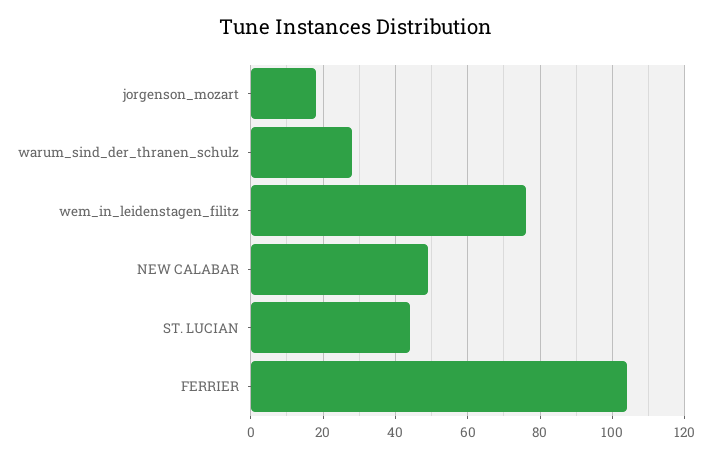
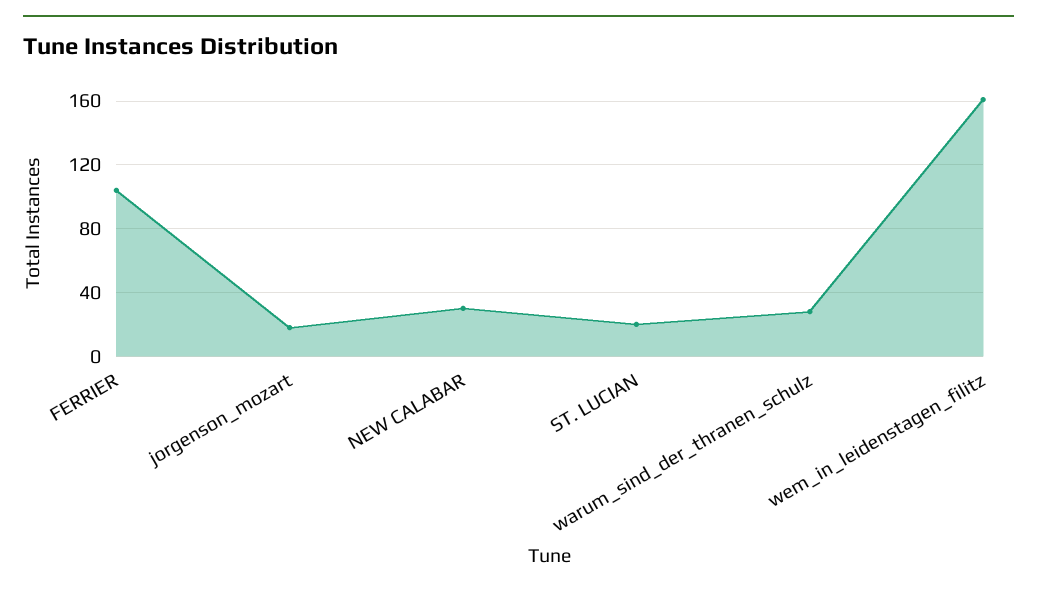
wem_in_leidenstagen_filitz: 75 -> 160
NEW CALABAR: 50 -> 30
ST. LUCIAN: 45 -> 20

